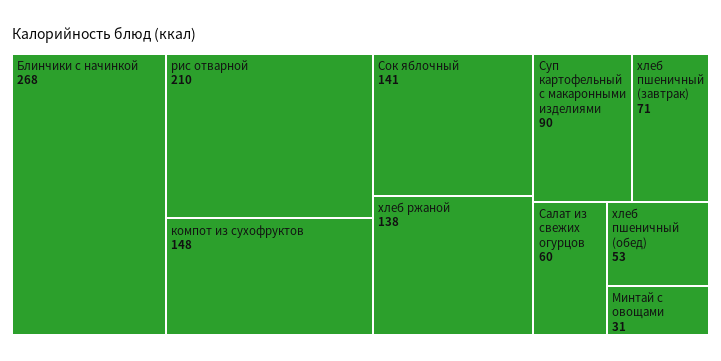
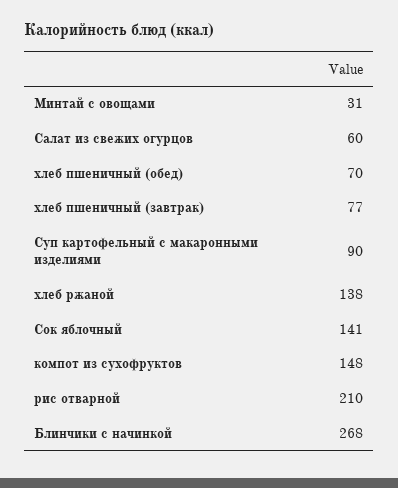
хлеб пшеничный (завтрак): 71 -> 77
хлеб пшеничный (обед): 53 -> 70

